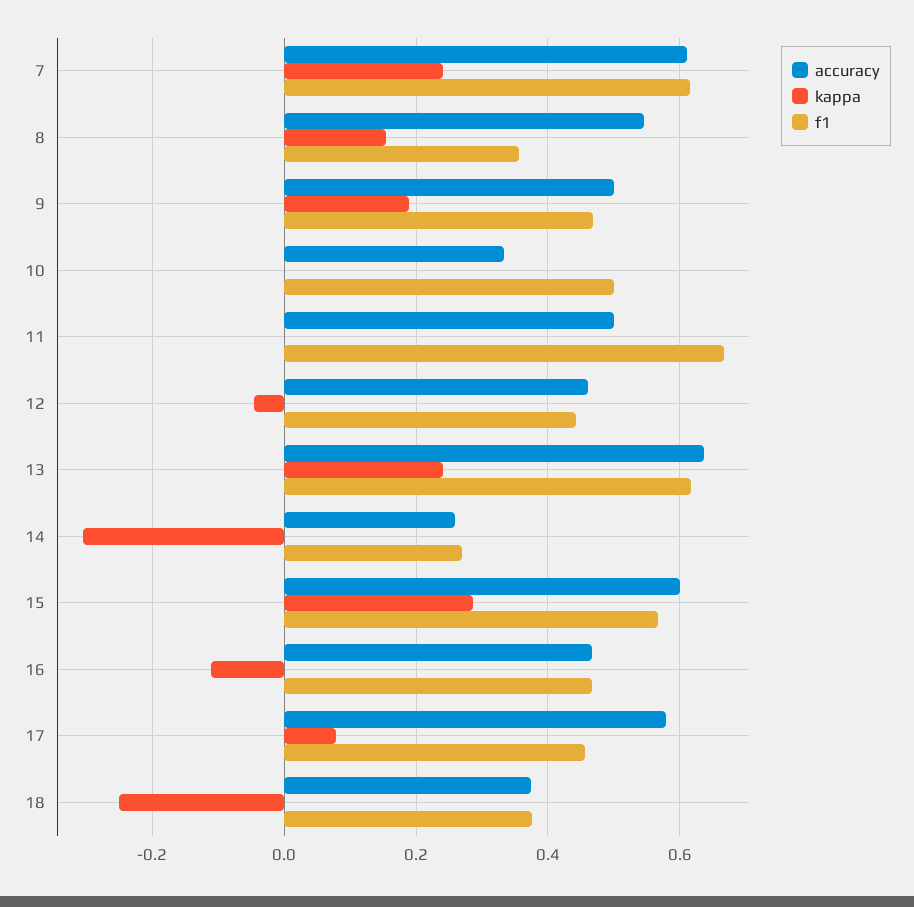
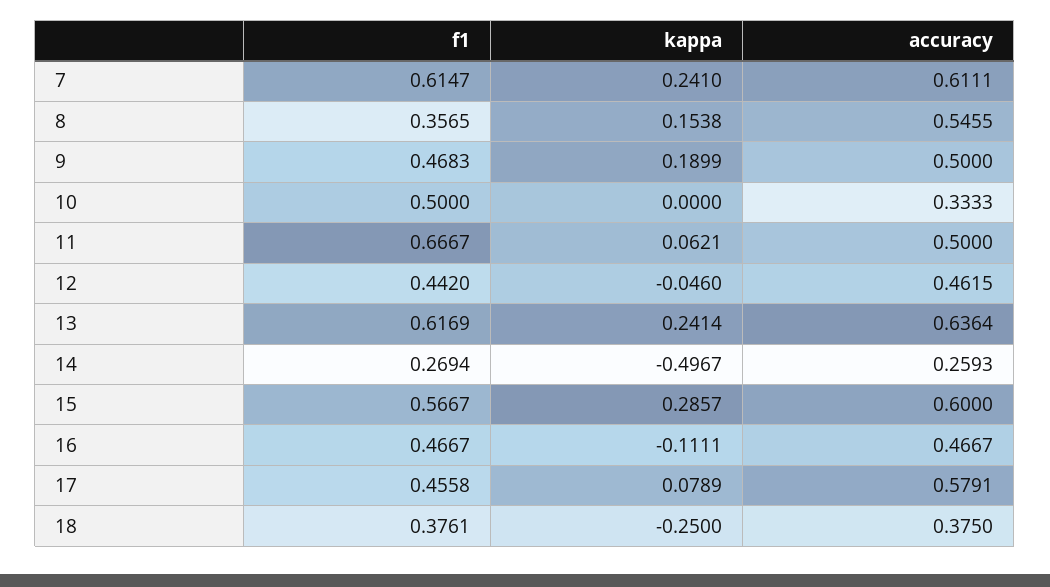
kappa, 11: 0 -> 0.0621
kappa, 14: -0.3 -> -0.4967

